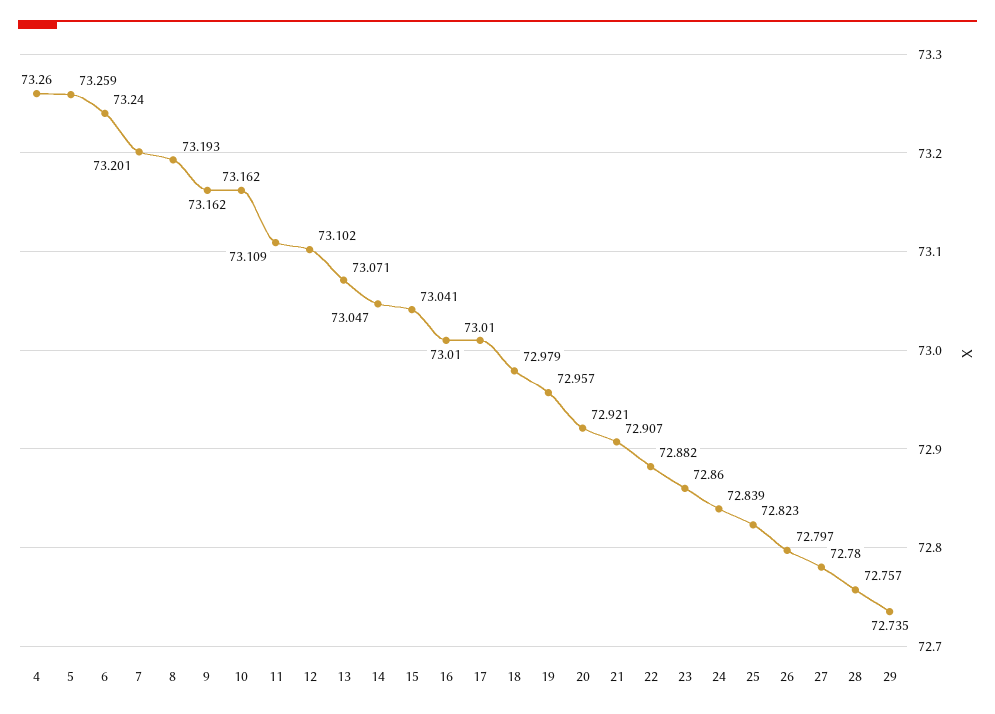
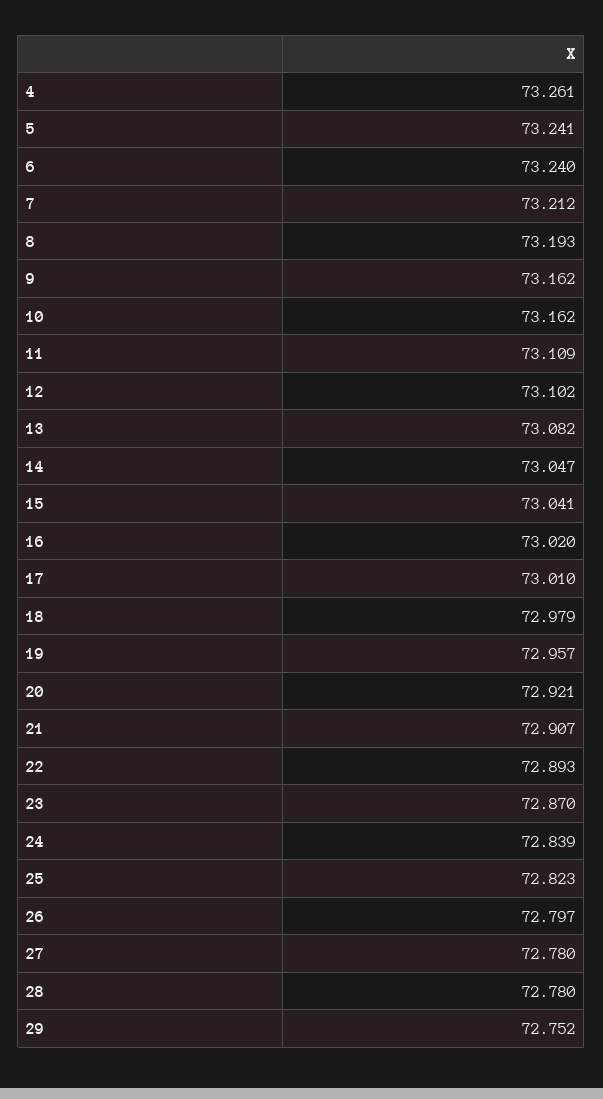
4: 73.26 -> 73.261
5: 73.259 -> 73.241
7: 73.201 -> 73.212
13: 73.071 -> 73.082
16: 73.01 -> 73.02
22: 72.882 -> 72.893
23: 72.86 -> 72.87
28: 72.757 -> 72.78
29: 72.735 -> 72.752

